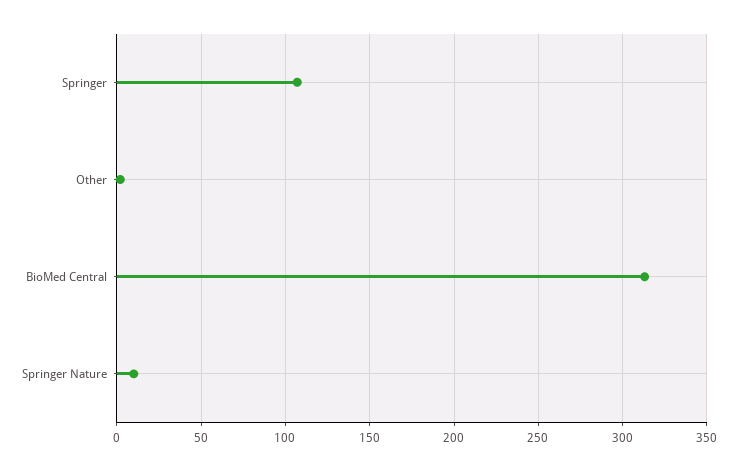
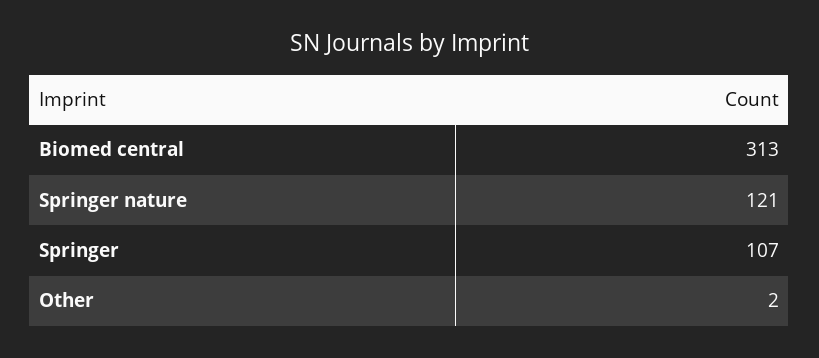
Springer Nature: 10 -> 121

